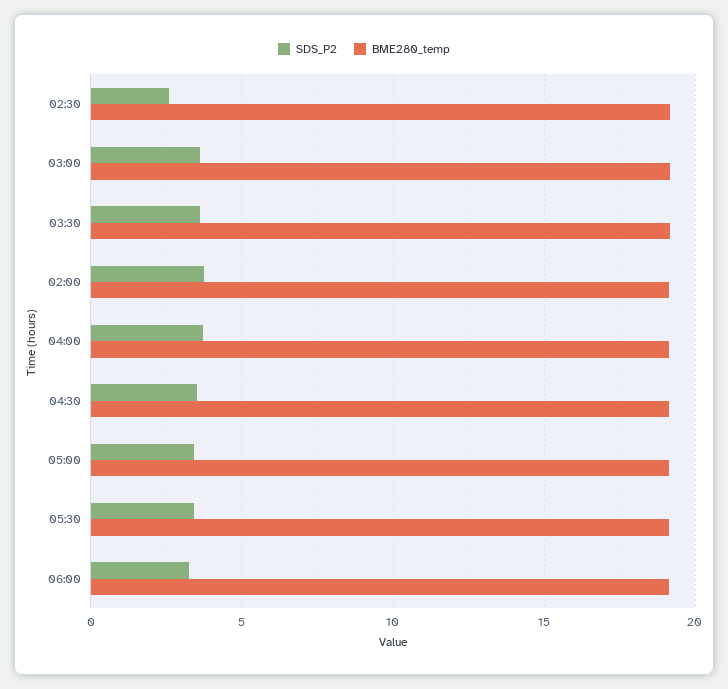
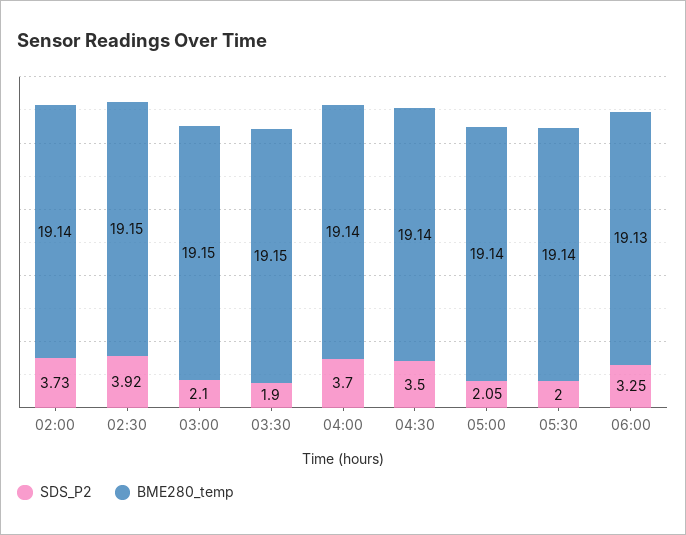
SDS_P2, 02:30: 2.5 -> 3.92
SDS_P2, 03:00: 3.5 -> 2.1
SDS_P2, 03:30: 3.5 -> 1.9
SDS_P2, 05:00: 3.5 -> 2.05
SDS_P2, 05:30: 3.5 -> 2

